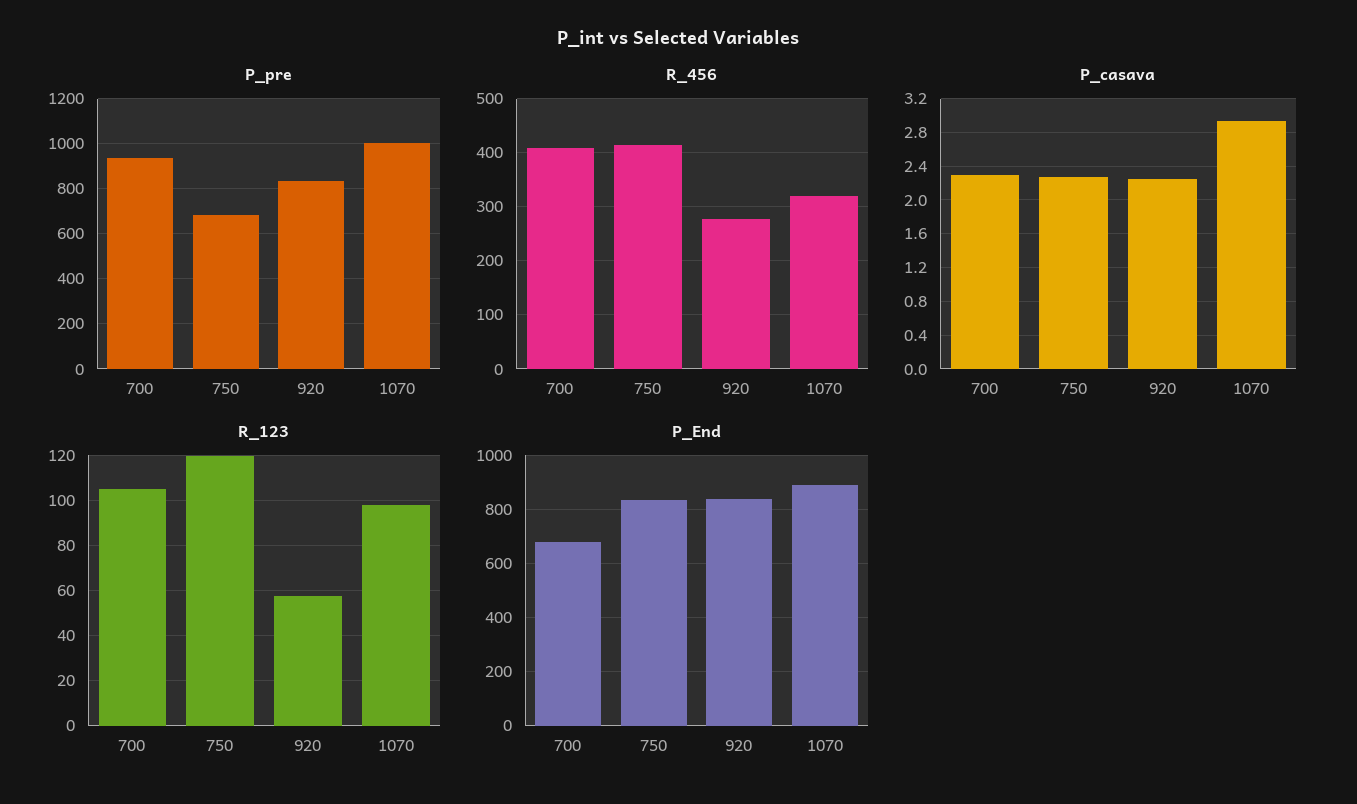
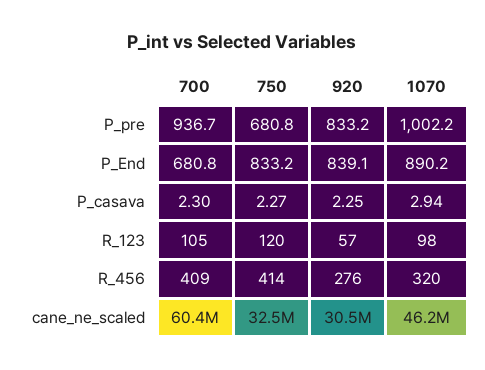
cane_ne_scaled, 700: none -> 60400000
cane_ne_scaled, 750: none -> 32500000
cane_ne_scaled, 920: none -> 30500000
cane_ne_scaled, 1070: none -> 46200000

